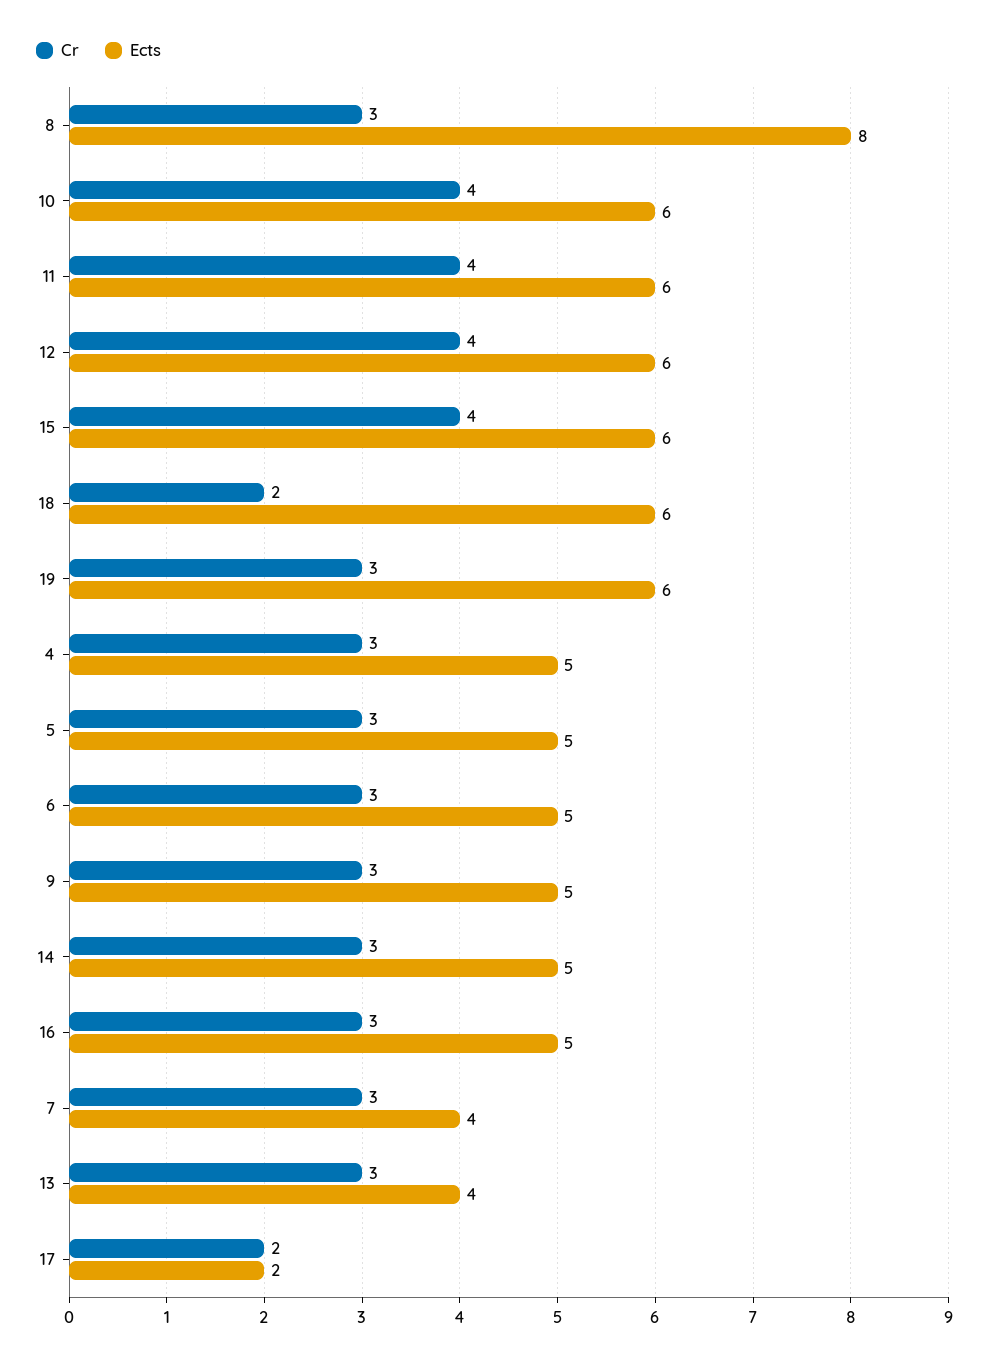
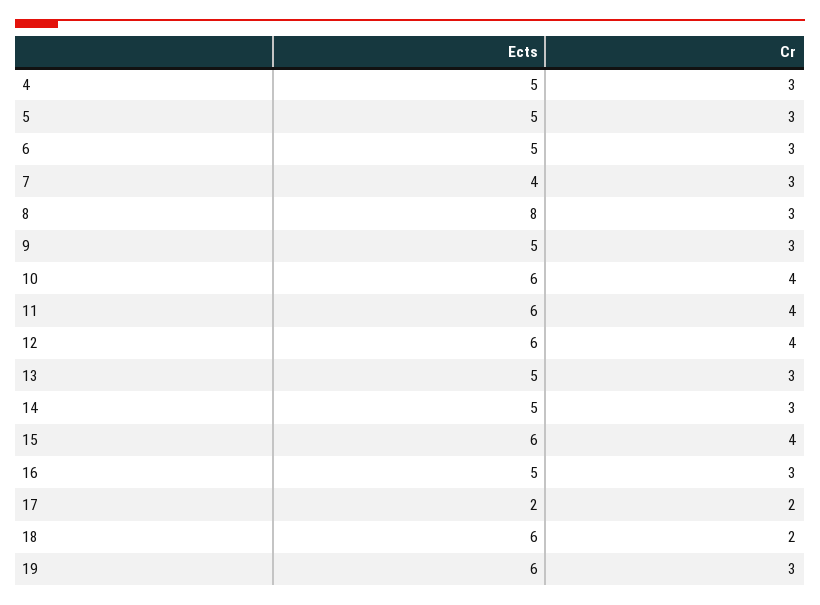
Ects, 13: 4 -> 5

